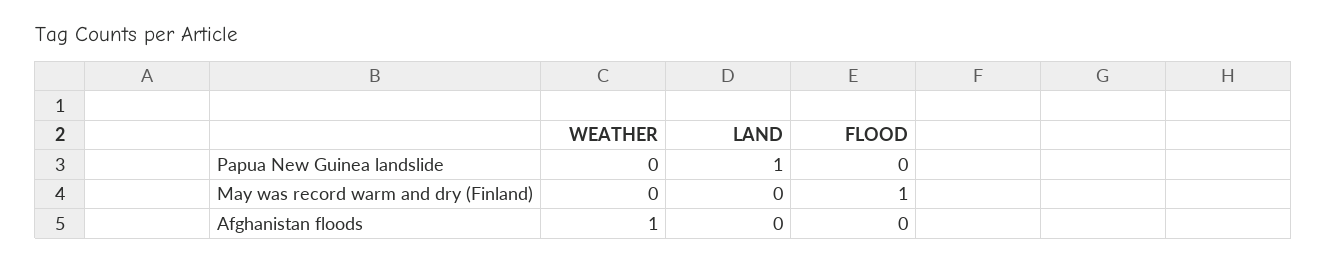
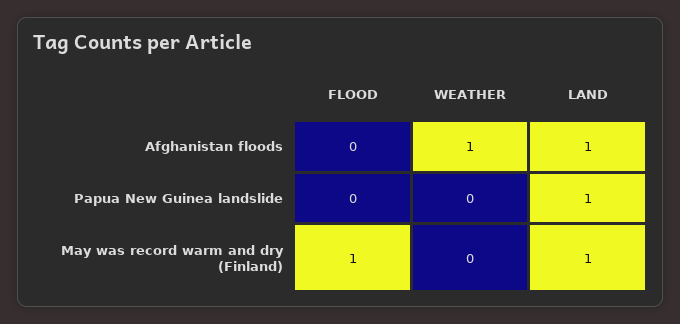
LAND, May was record warm and dry (Finland): 0 -> 1
LAND, Afghanistan floods: 0 -> 1

